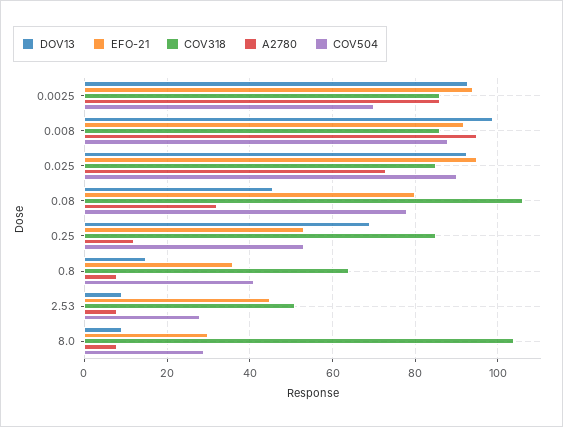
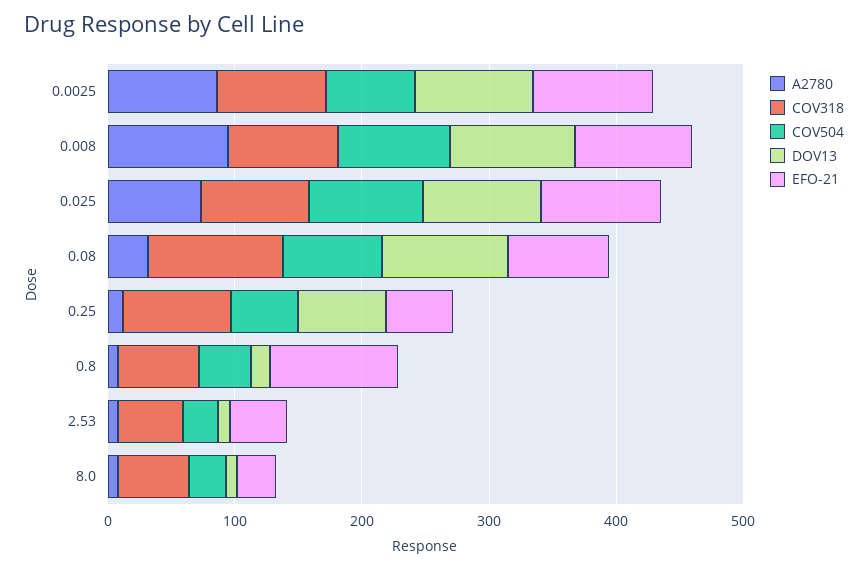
DOV13, 0.08: 46 -> 100
EFO-21, 0.8: 36 -> 100
COV318, 8.0: 104 -> 60

